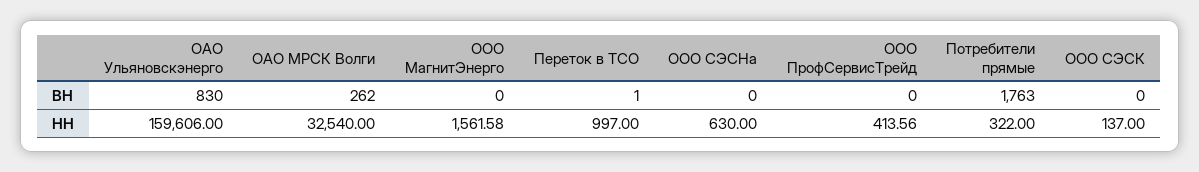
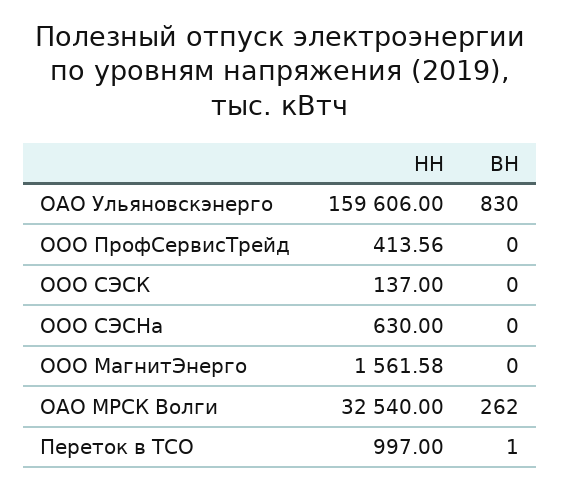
Потребители прямые, ВН: 1763 -> none
Потребители прямые, НН: 322 -> none

